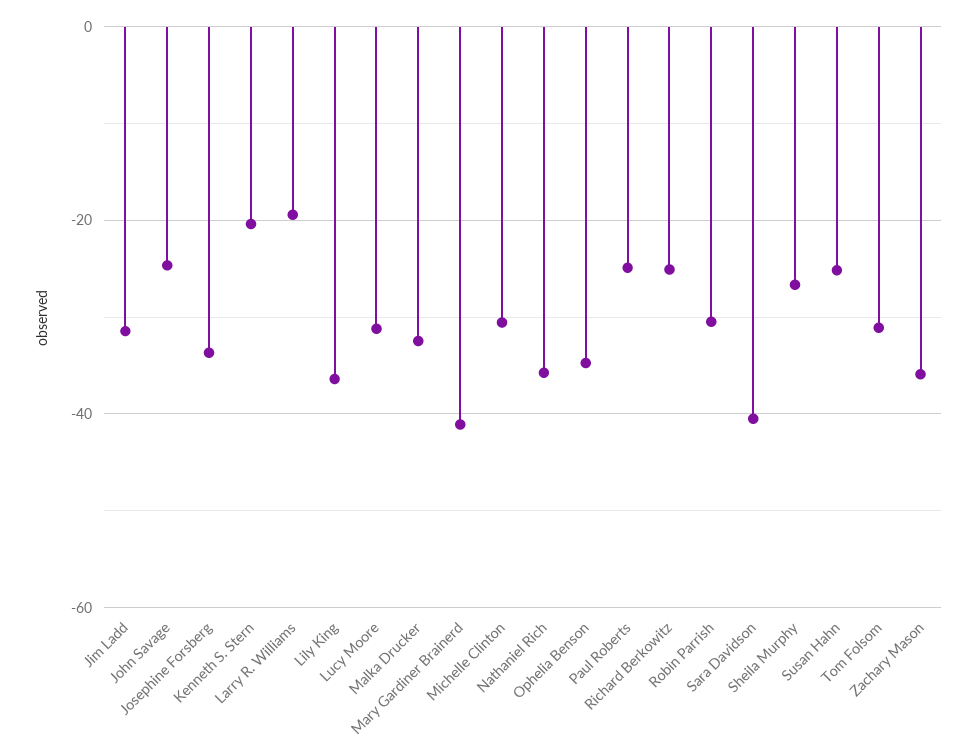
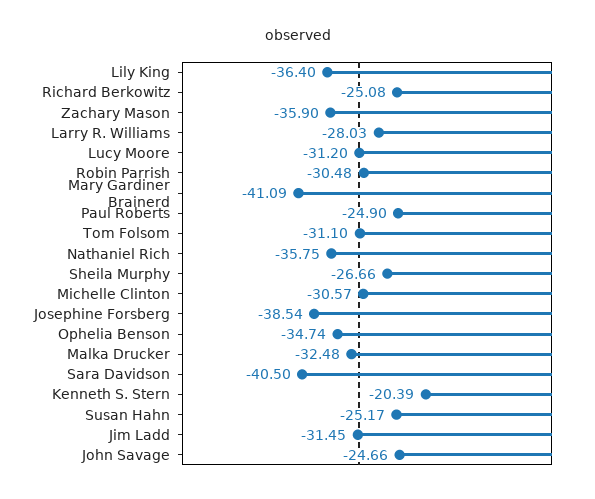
Josephine Forsberg: -34 -> -38.54
Larry R. Williams: -20 -> -28.03

